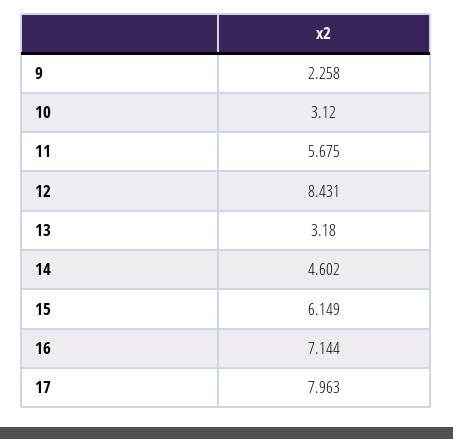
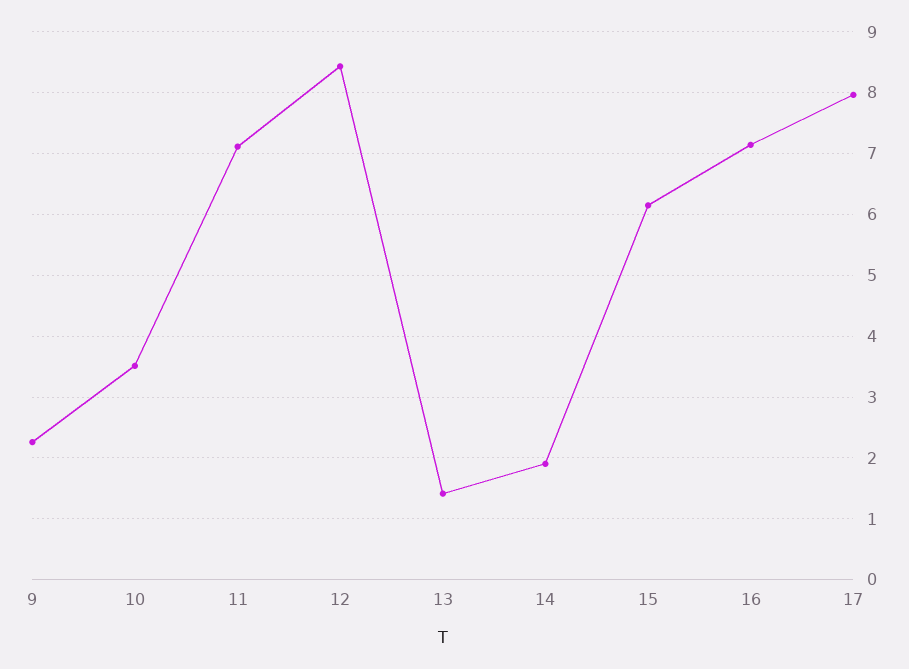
10: 3.12 -> 3.5
11: 5.675 -> 7.1
13: 3.18 -> 1.4
14: 4.602 -> 1.9

